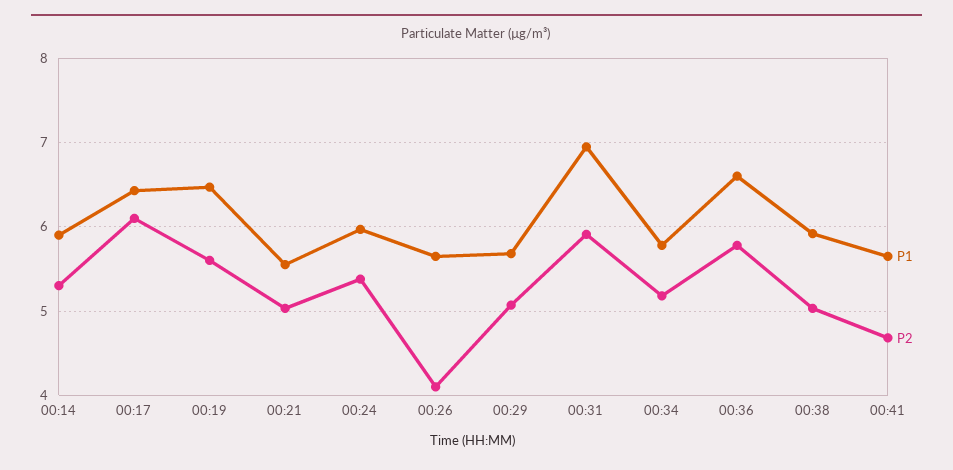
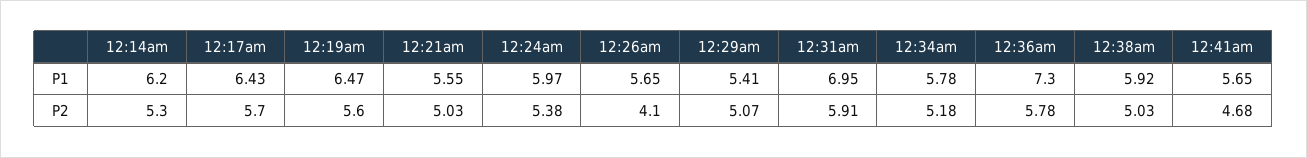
P1, 00:14: 5.9 -> 6.2
P2, 00:17: 6.1 -> 5.7
P1, 00:29: 5.7 -> 5.41
P1, 00:36: 6.6 -> 7.3

